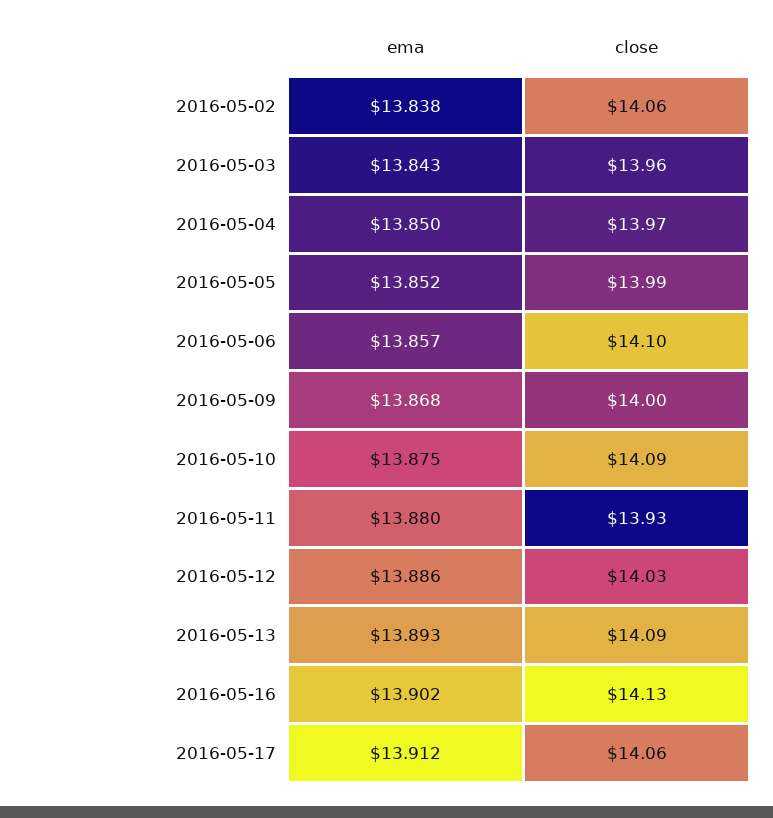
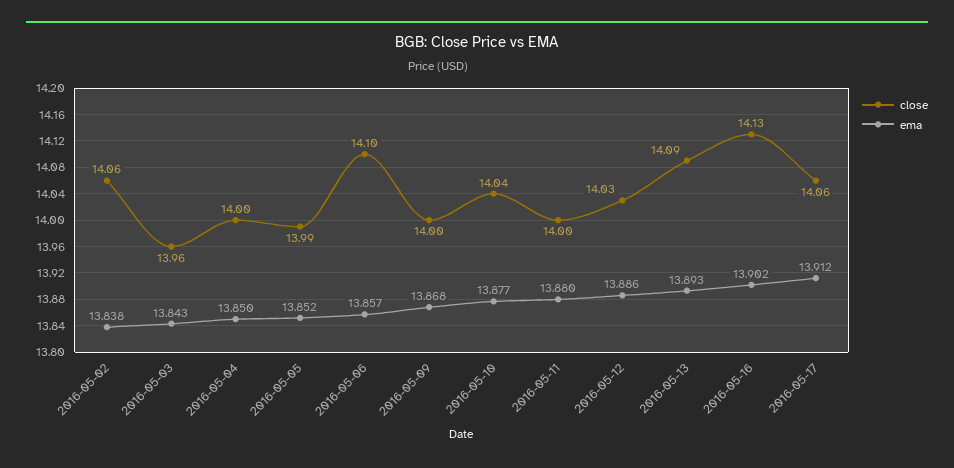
close, 2016-05-04: 13.97 -> 14
ema, 2016-05-10: 13.875 -> 13.877
close, 2016-05-10: 14.09 -> 14.04
close, 2016-05-11: 13.93 -> 14

